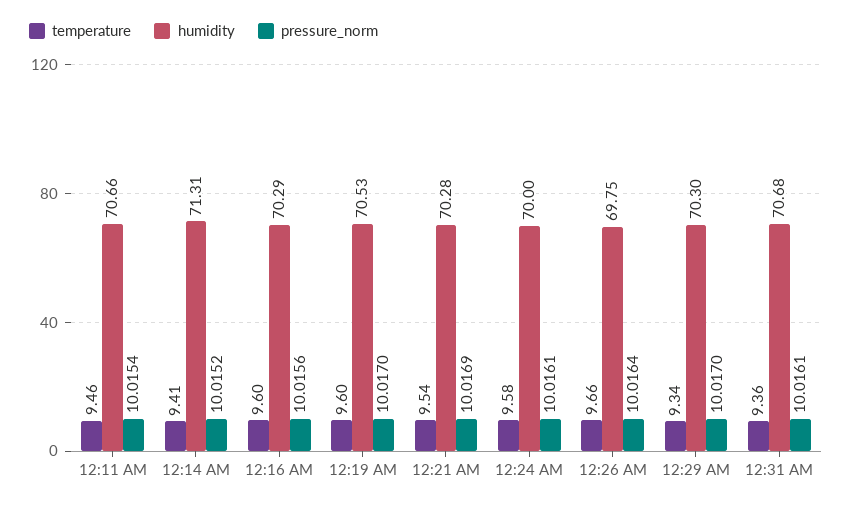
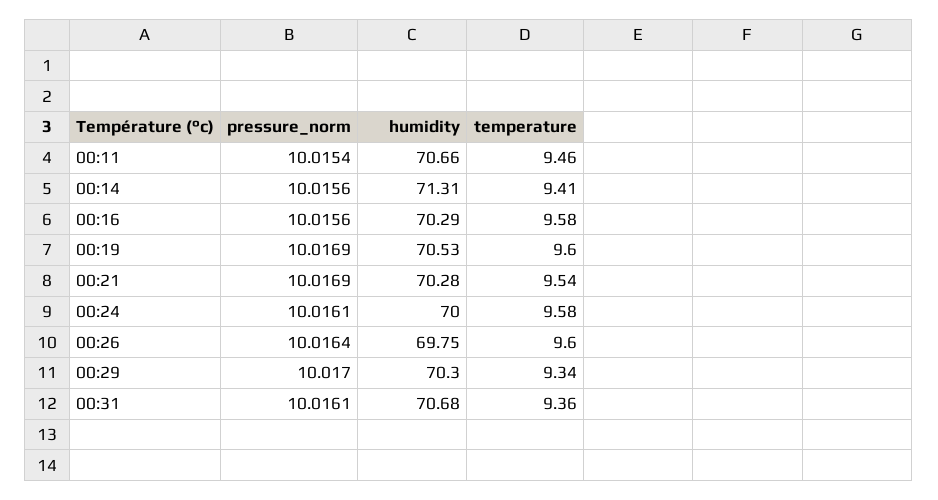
pressure_norm, 12:14 AM: 10.0152 -> 10.0156
temperature, 12:16 AM: 9.6 -> 9.58
pressure_norm, 12:19 AM: 10.017 -> 10.0169
temperature, 12:26 AM: 9.66 -> 9.6

